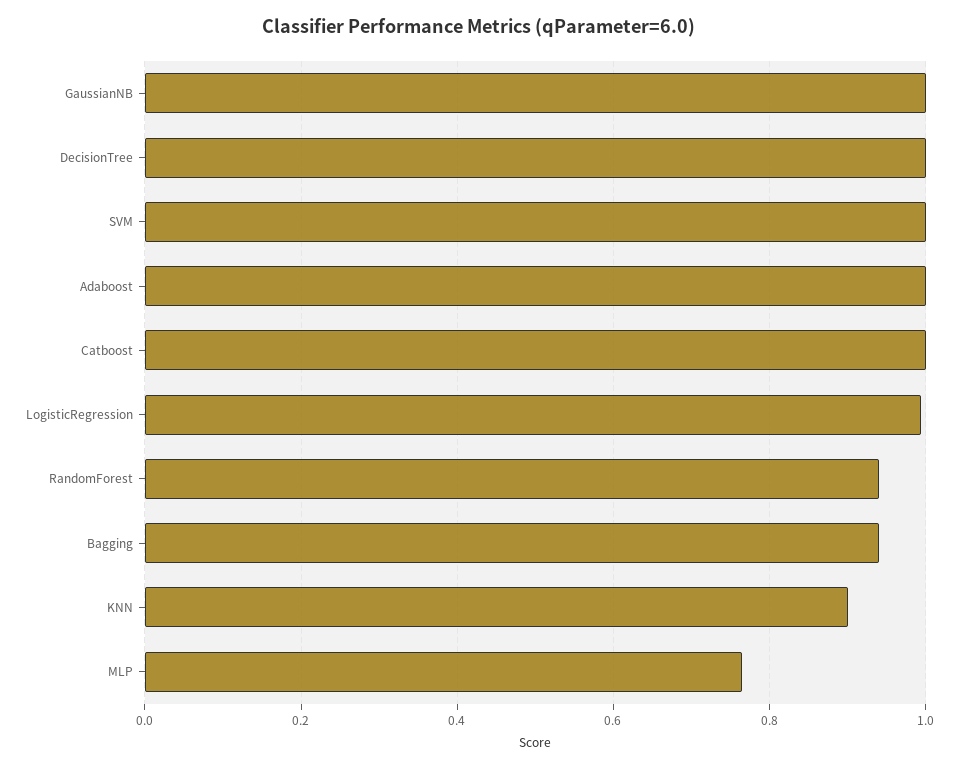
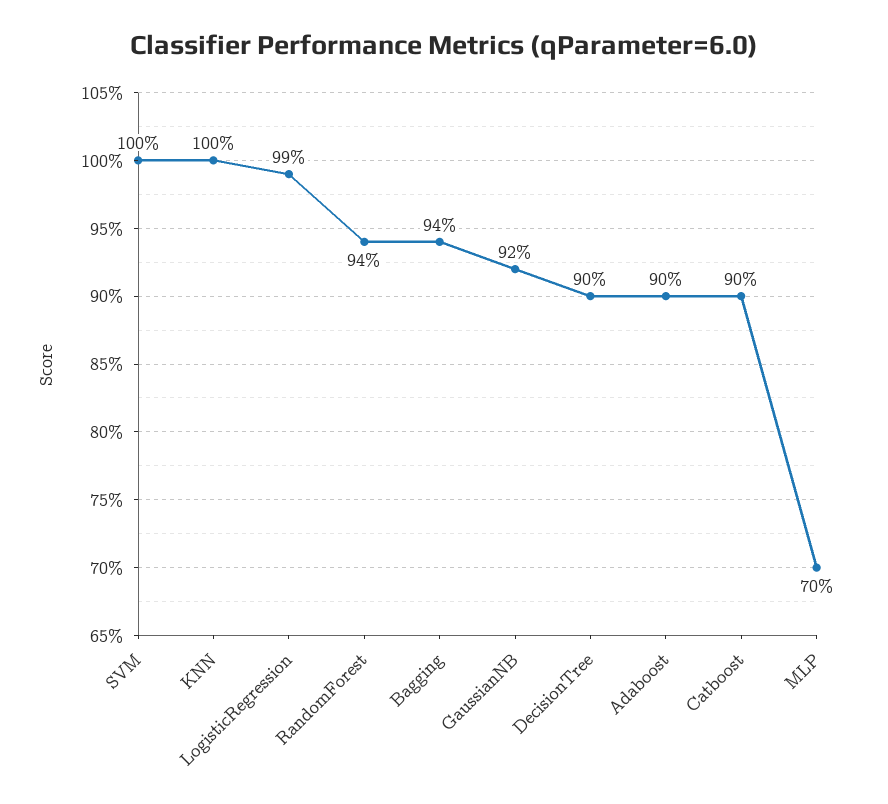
GaussianNB: 1 -> 0.92
DecisionTree: 1 -> 0.9
Adaboost: 1 -> 0.9
Catboost: 1 -> 0.9
KNN: 0.9 -> 1
MLP: 0.76 -> 0.7

